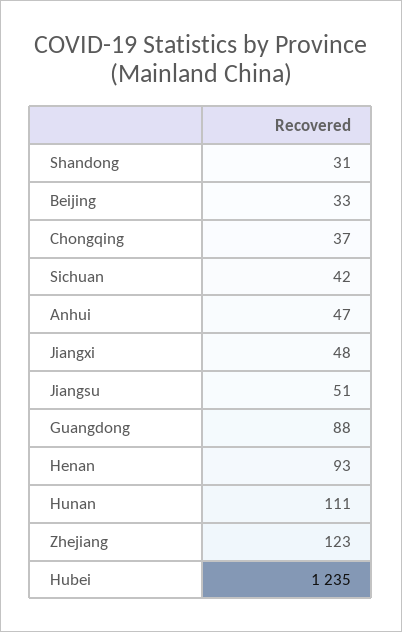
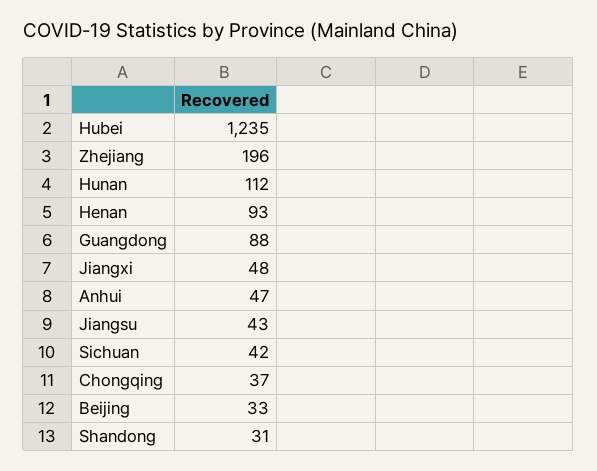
Jiangsu: 51 -> 43
Hunan: 111 -> 112
Zhejiang: 123 -> 196

